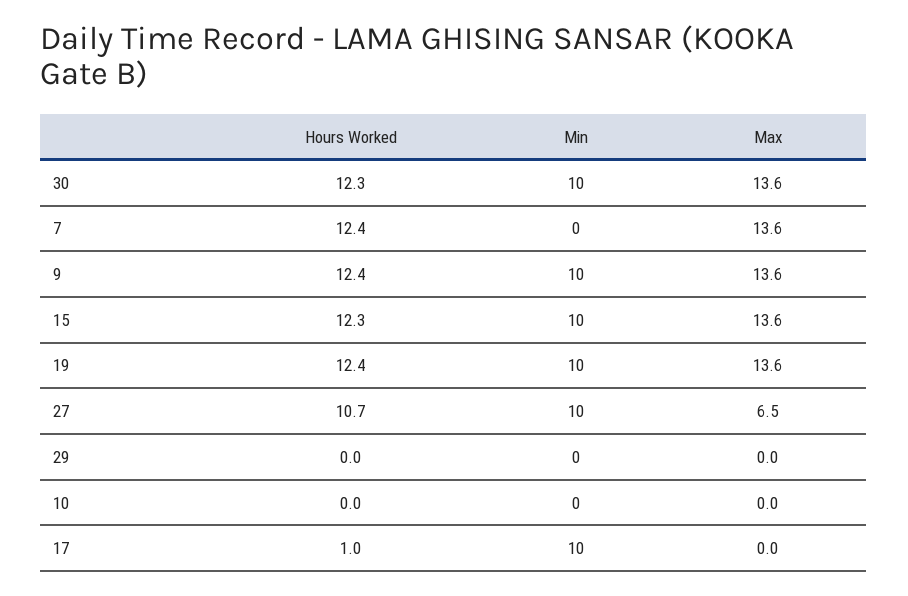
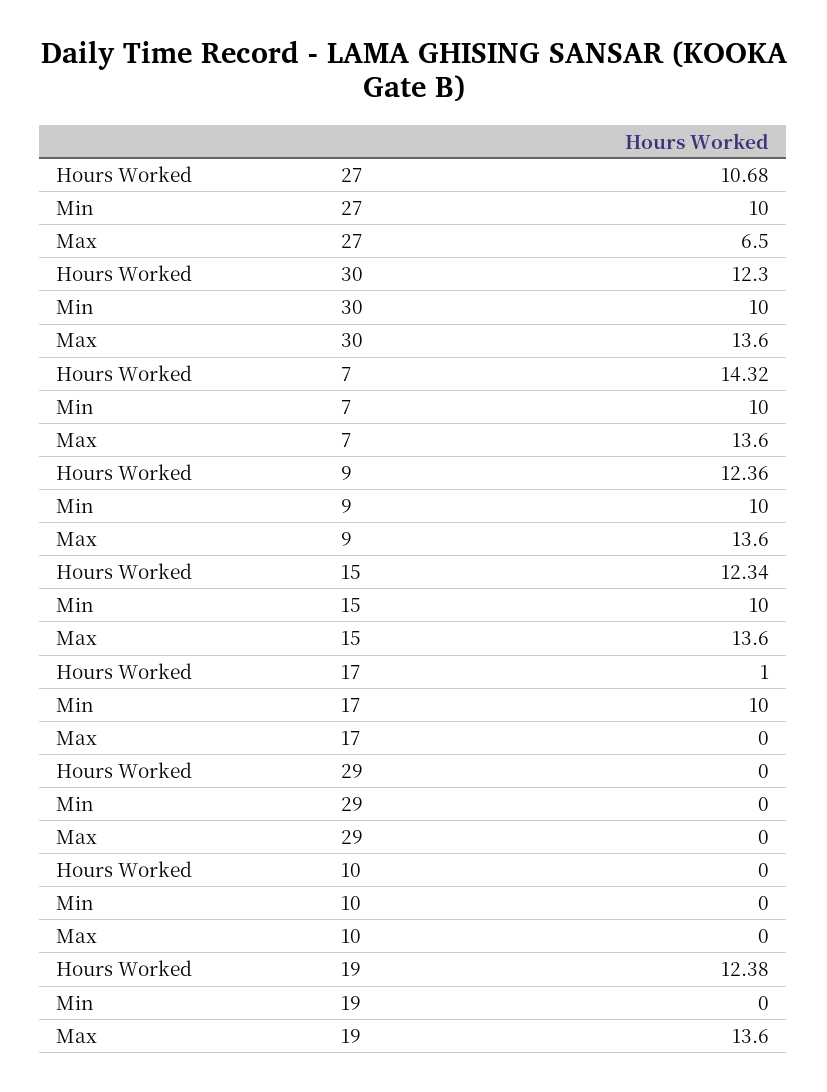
Hours Worked, 7: 12.4 -> 14.32
Min, 7: 0 -> 10
Min, 19: 10 -> 0

